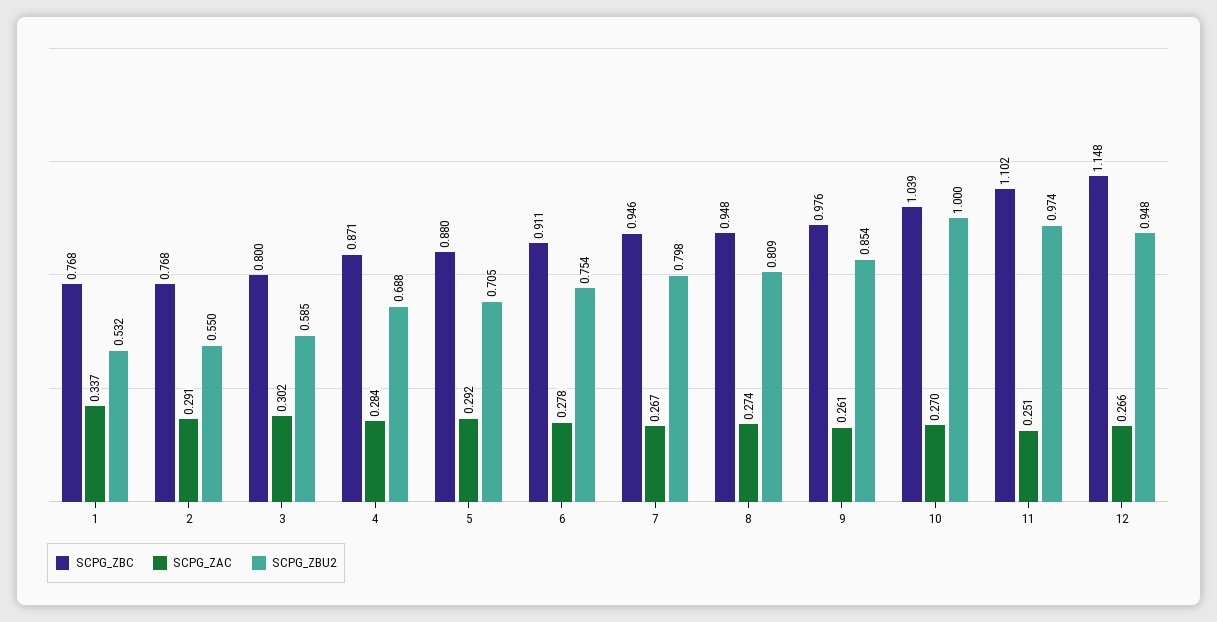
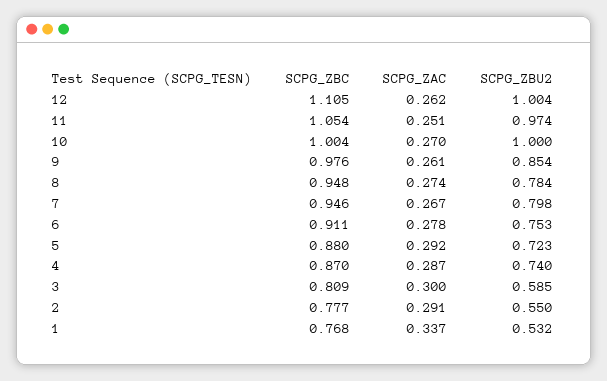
SCPG_ZBC, 2: 0.768 -> 0.777
SCPG_ZBC, 3: 0.8 -> 0.809
SCPG_ZAC, 3: 0.302 -> 0.3
SCPG_ZBC, 4: 0.871 -> 0.87
SCPG_ZAC, 4: 0.284 -> 0.287
SCPG_ZBU2, 4: 0.688 -> 0.74
SCPG_ZBU2, 5: 0.705 -> 0.723
SCPG_ZBU2, 6: 0.754 -> 0.753
SCPG_ZBU2, 8: 0.809 -> 0.784
SCPG_ZBC, 10: 1.039 -> 1.004
SCPG_ZBC, 11: 1.102 -> 1.054
SCPG_ZBC, 12: 1.148 -> 1.105
SCPG_ZAC, 12: 0.266 -> 0.262
SCPG_ZBU2, 12: 0.948 -> 1.004

